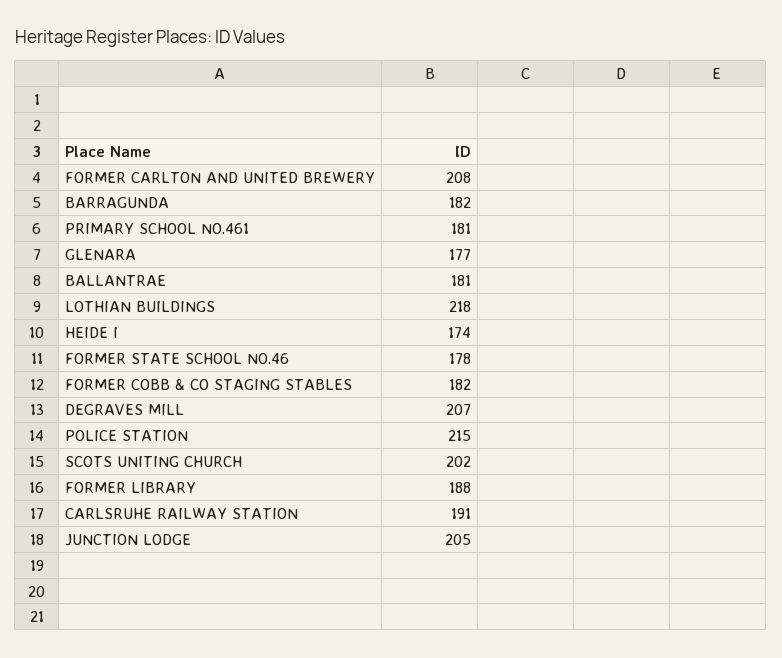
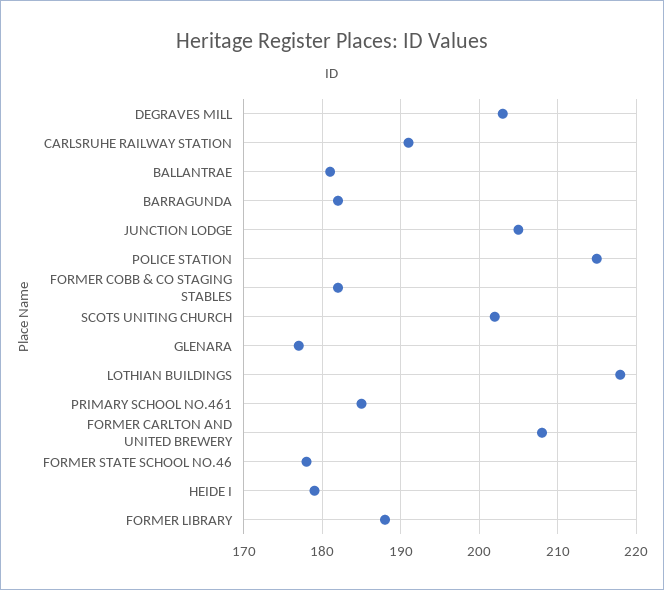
PRIMARY SCHOOL NO.461: 181 -> 185
HEIDE I: 174 -> 179
DEGRAVES MILL: 207 -> 203

